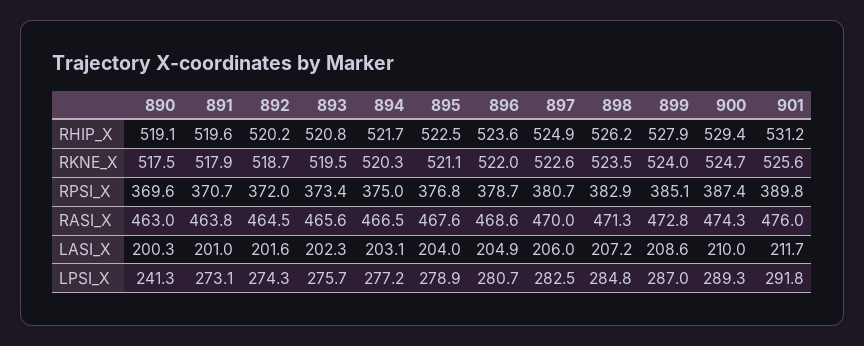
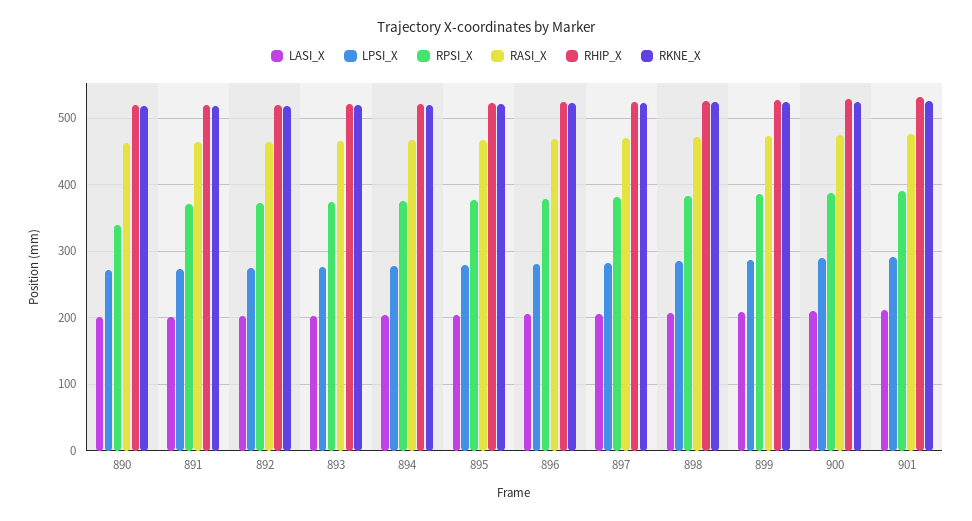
RPSI_X, 890: 369.6 -> 340
LPSI_X, 890: 241.3 -> 270

